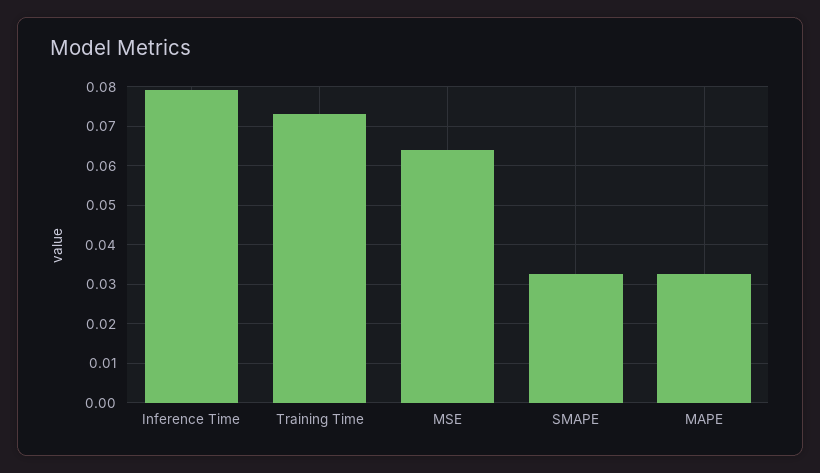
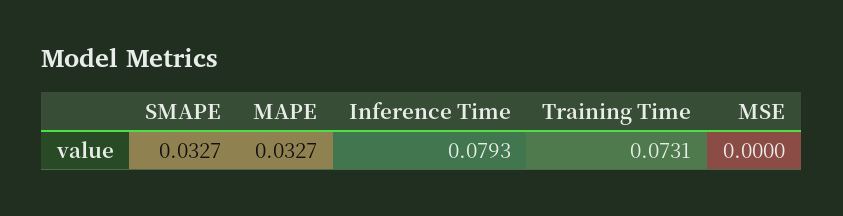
MSE: 0.064 -> 0

